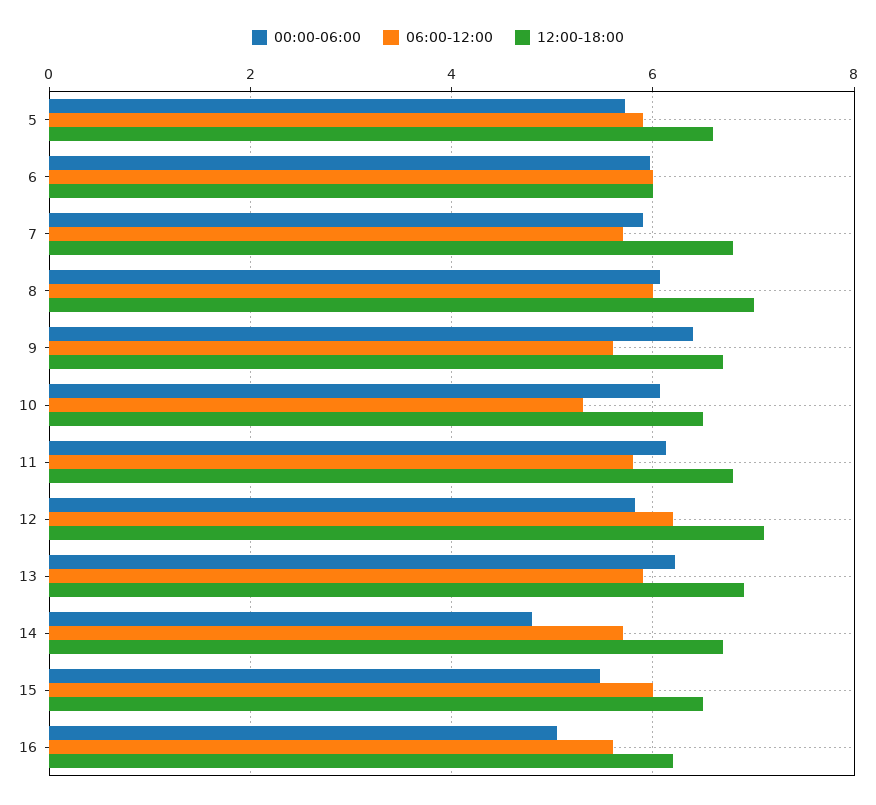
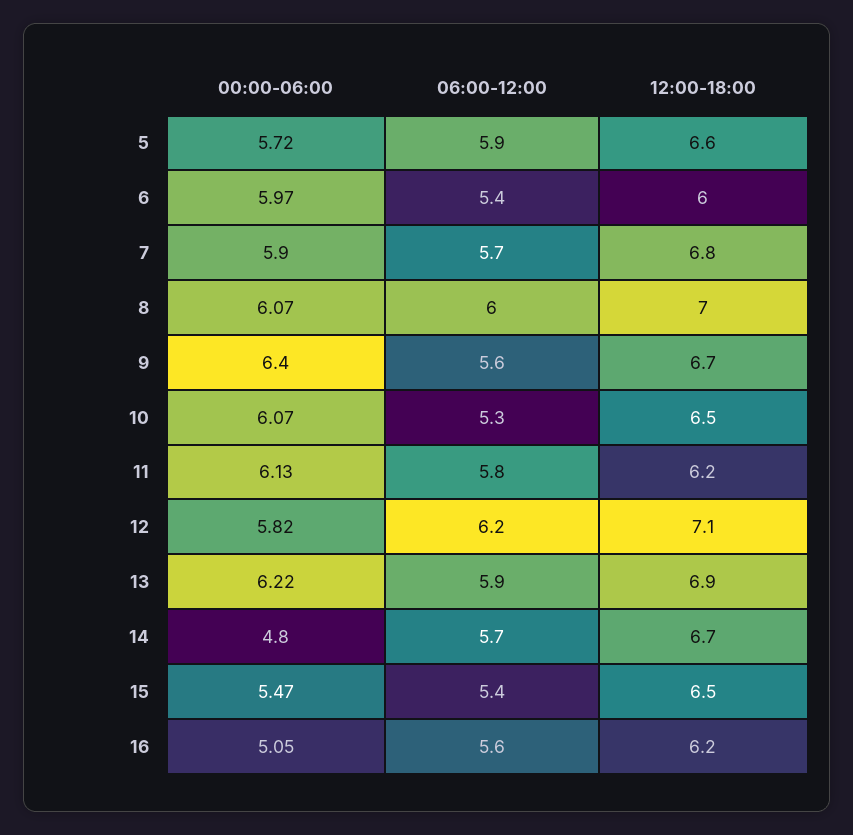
06:00-12:00, 6: 6 -> 5.4
12:00-18:00, 11: 6.8 -> 6.2
06:00-12:00, 15: 6 -> 5.4

